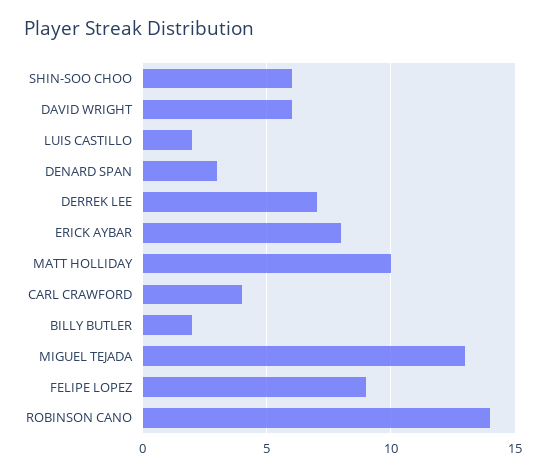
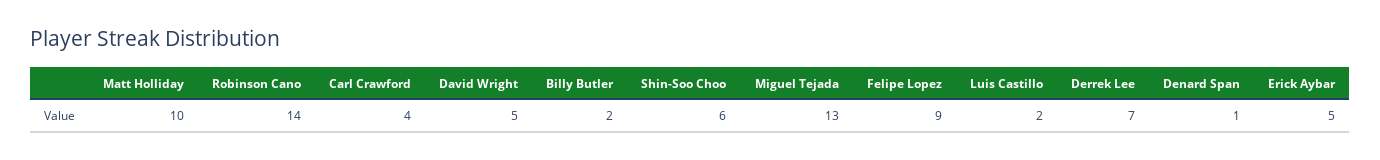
DAVID WRIGHT: 6 -> 5
DENARD SPAN: 3 -> 1
ERICK AYBAR: 8 -> 5

